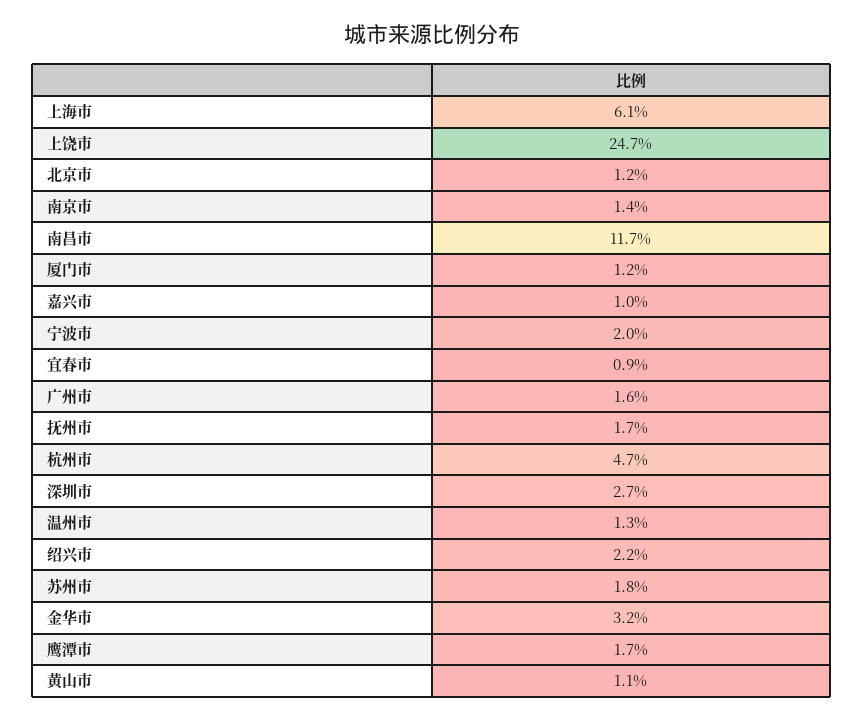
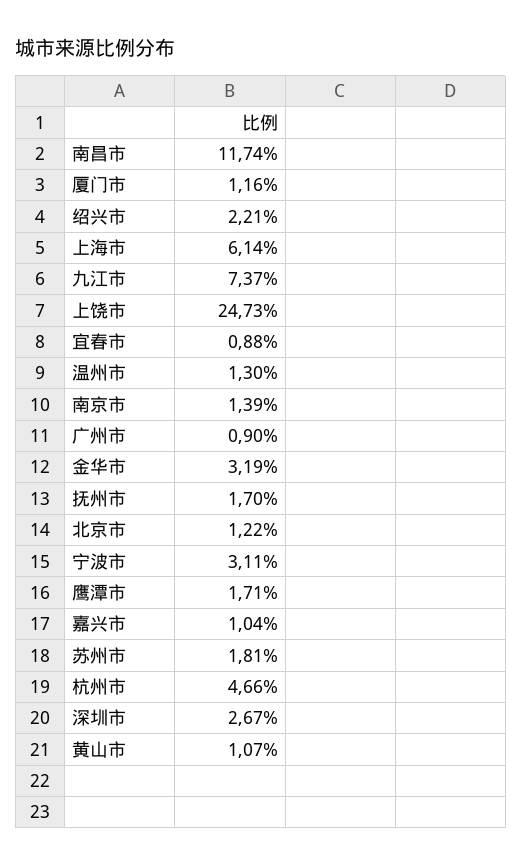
宁波市: 2 -> 3.11
广州市: 1.6 -> 0.9
九江市: none -> 7.37

